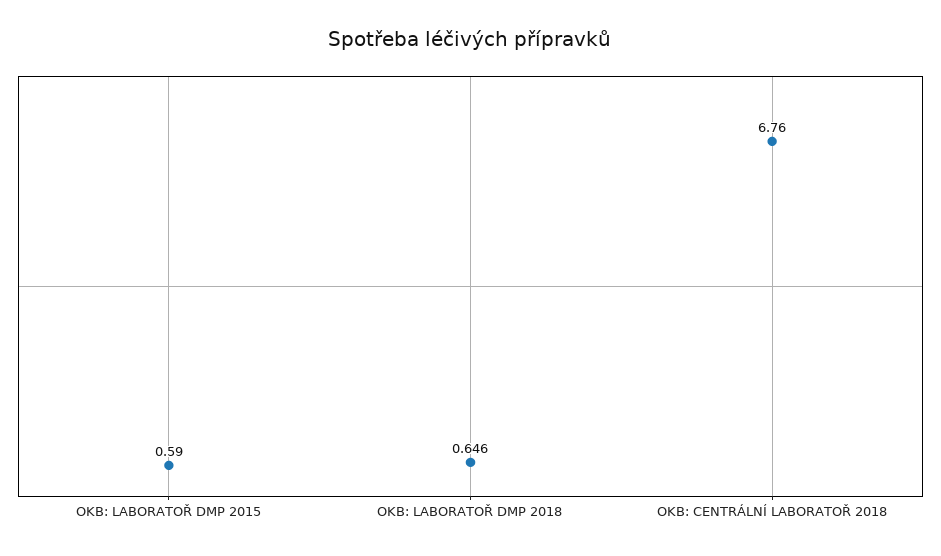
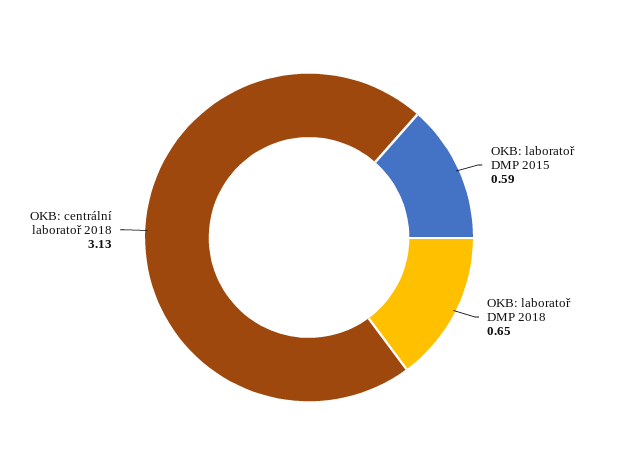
OKB: CENTRÁLNÍ LABORATOŘ 2018: 6.76 -> 3.13

